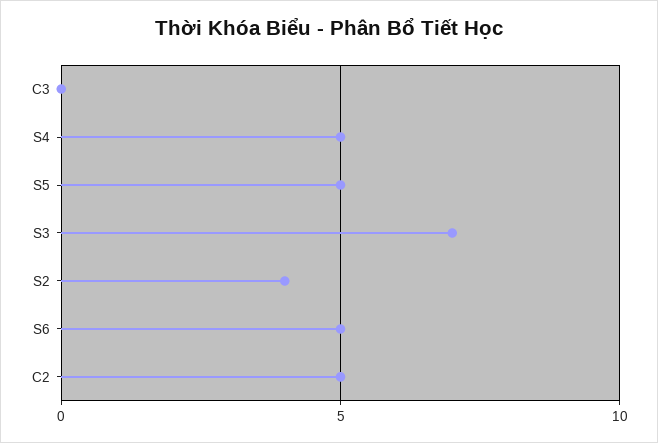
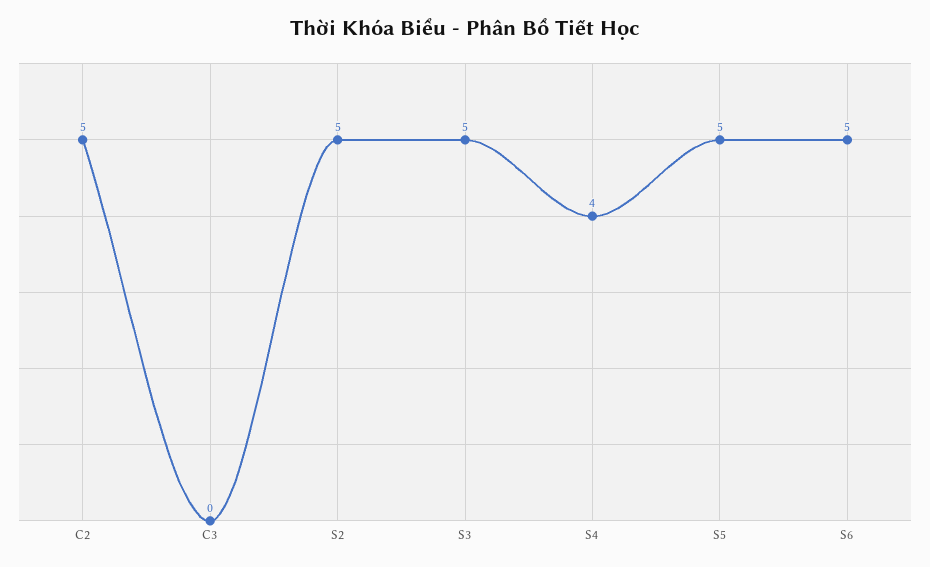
S4: 5 -> 4
S3: 7 -> 5
S2: 4 -> 5

